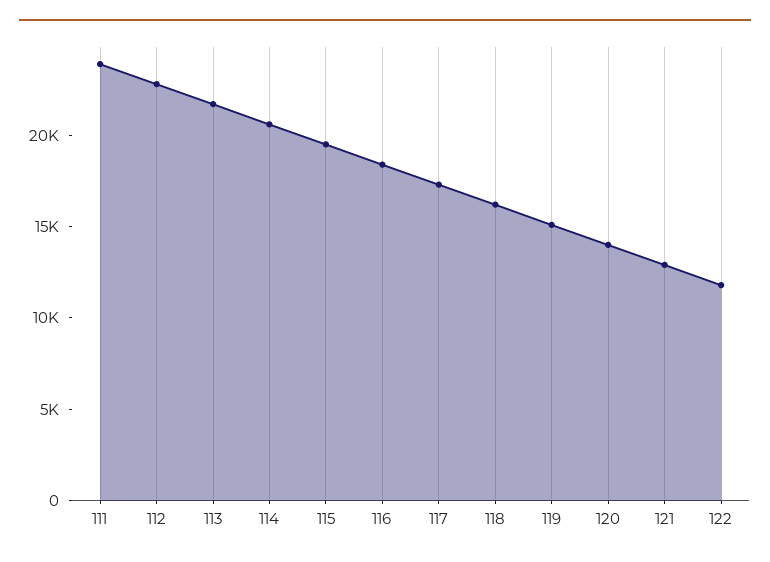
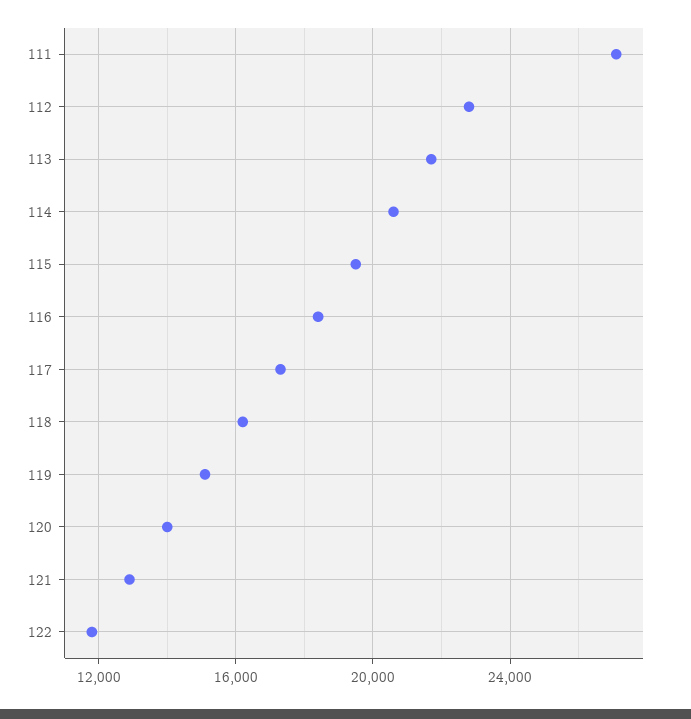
111: 24000 -> 27000

